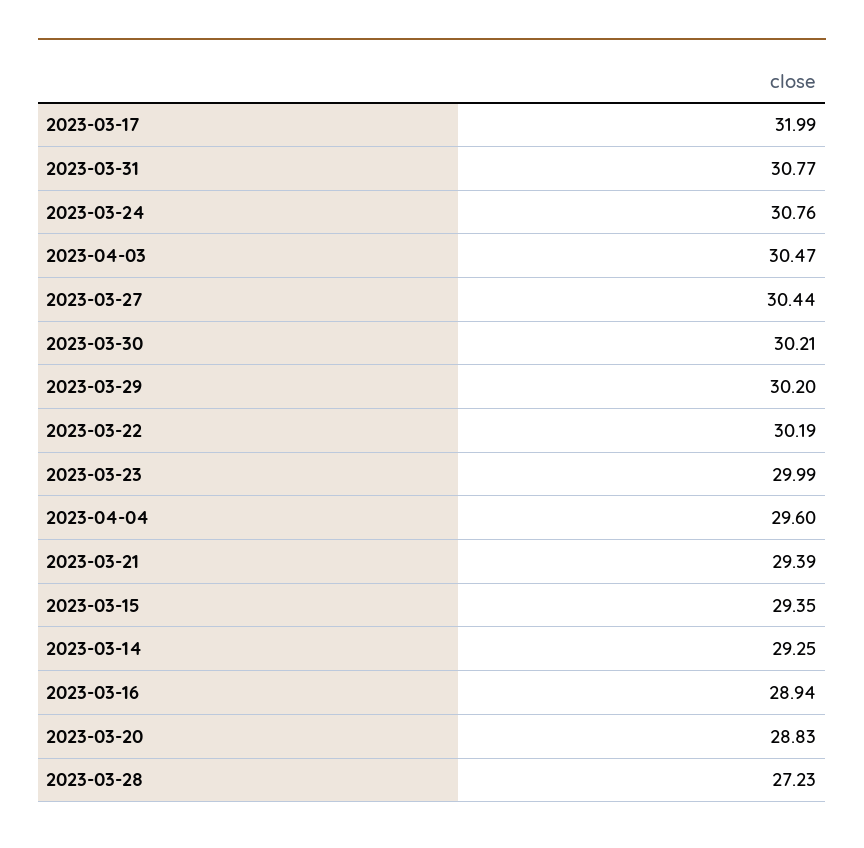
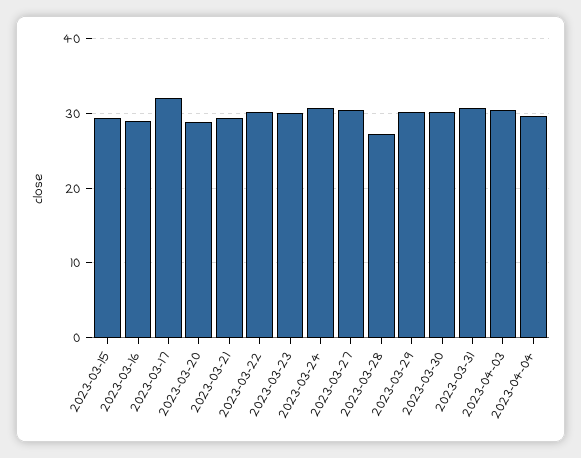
2023-03-14: 29.25 -> none

